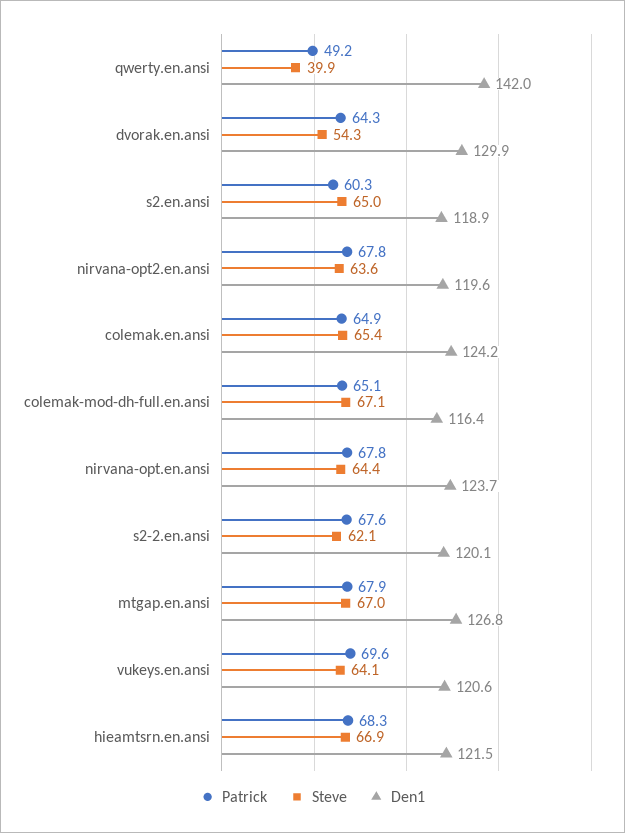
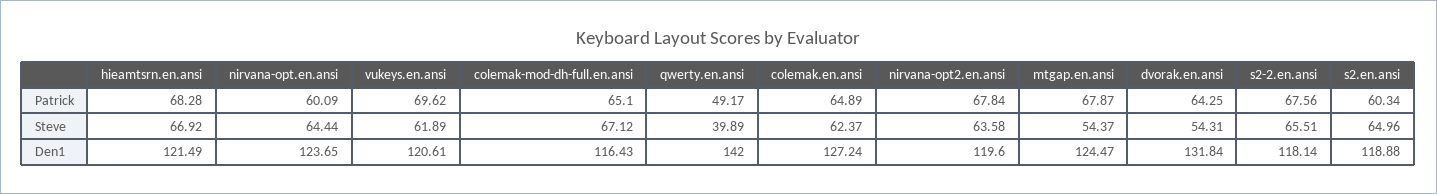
Den1, dvorak.en.ansi: 129.9 -> 131.84
Steve, colemak.en.ansi: 65.4 -> 62.37
Den1, colemak.en.ansi: 124.2 -> 127.24
Patrick, nirvana-opt.en.ansi: 67.8 -> 60.09
Steve, s2-2.en.ansi: 62.1 -> 65.51
Den1, s2-2.en.ansi: 120.1 -> 118.14
Steve, mtgap.en.ansi: 67 -> 54.37
Den1, mtgap.en.ansi: 126.8 -> 124.47
Steve, vukeys.en.ansi: 64.1 -> 61.89

